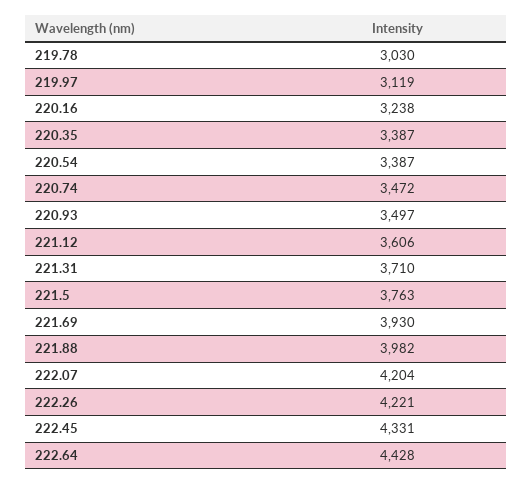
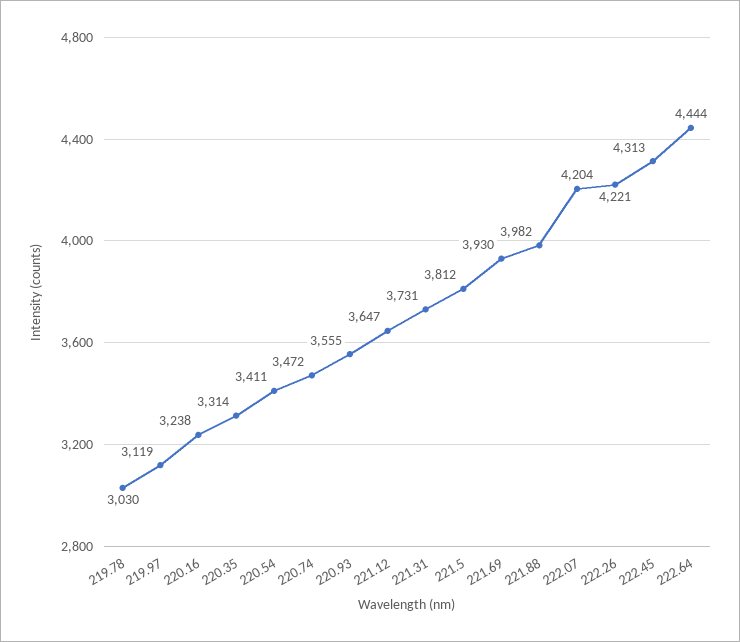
220.35: 3387 -> 3314
220.54: 3387 -> 3411
220.93: 3497 -> 3555
221.12: 3606 -> 3647
221.31: 3710 -> 3731
221.5: 3763 -> 3812
222.45: 4331 -> 4313
222.64: 4428 -> 4444

